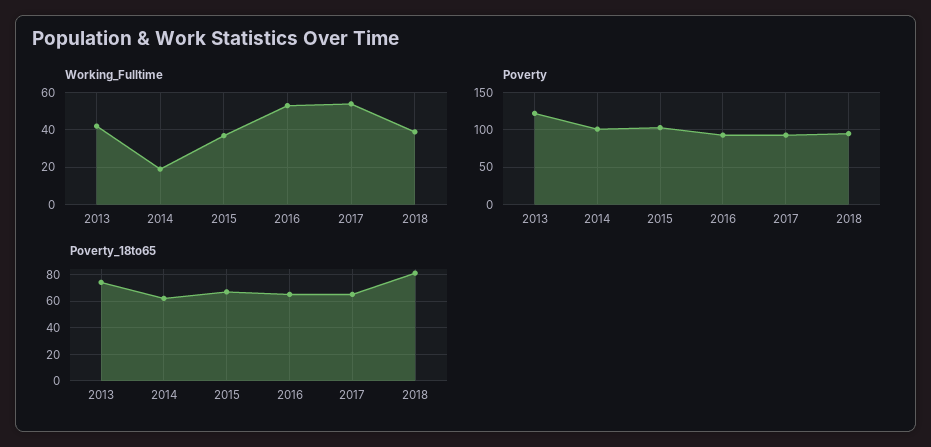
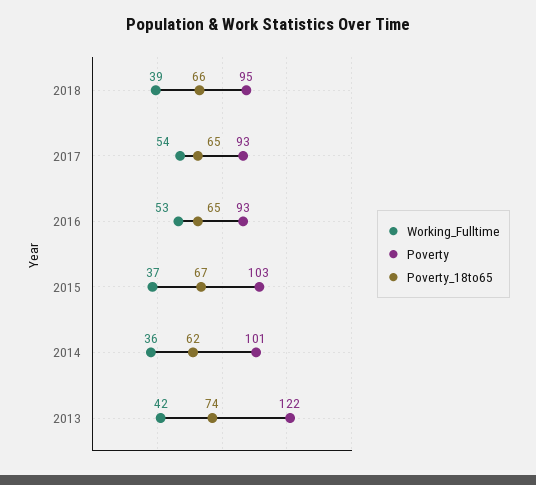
Working_Fulltime, 2014: 20 -> 36
Poverty_18to65, 2018: 80 -> 66

